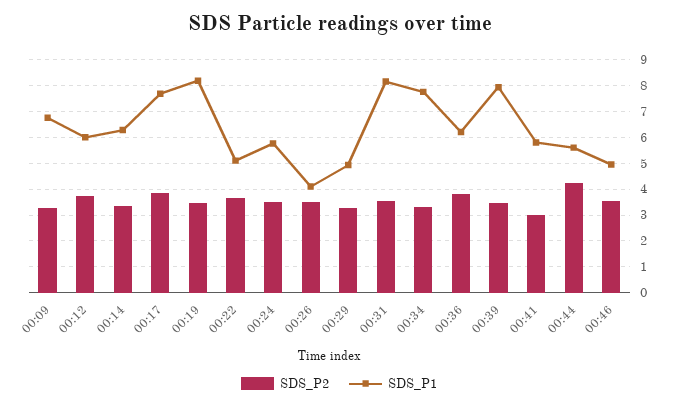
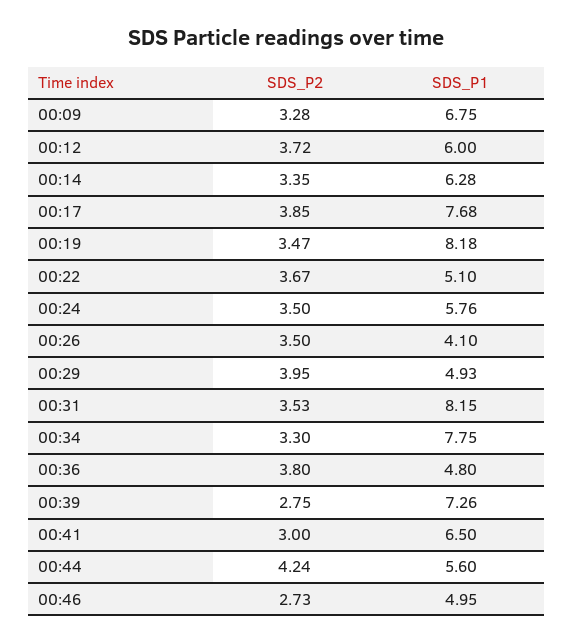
SDS_P2, 00:29: 3.25 -> 3.95
SDS_P1, 00:36: 6.25 -> 4.8
SDS_P2, 00:39: 3.5 -> 2.75
SDS_P1, 00:39: 8 -> 7.26
SDS_P1, 00:41: 5.75 -> 6.5
SDS_P2, 00:46: 3.5 -> 2.73

